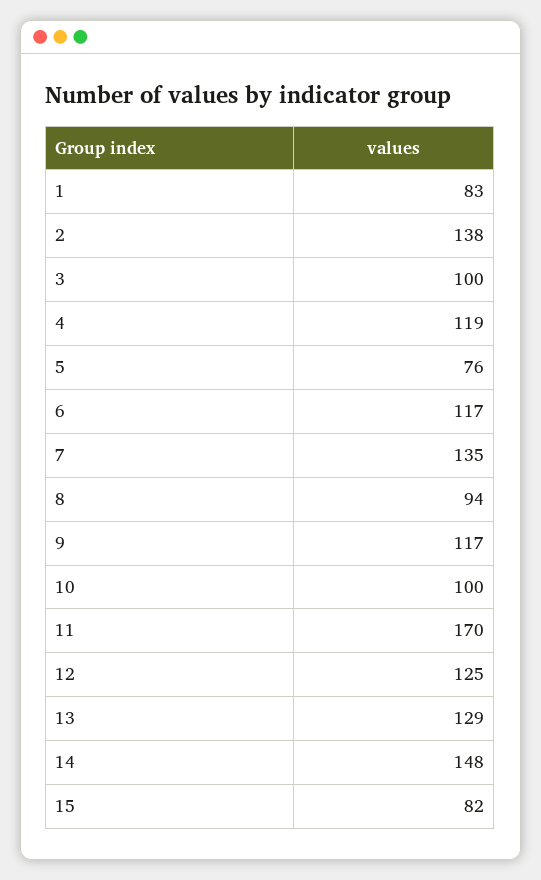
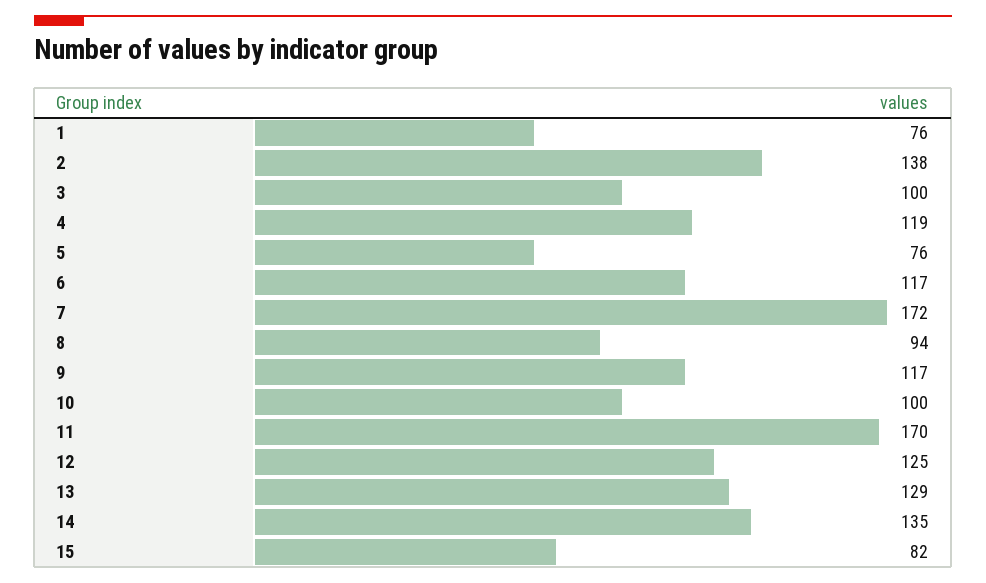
1: 83 -> 76
7: 135 -> 172
14: 148 -> 135

